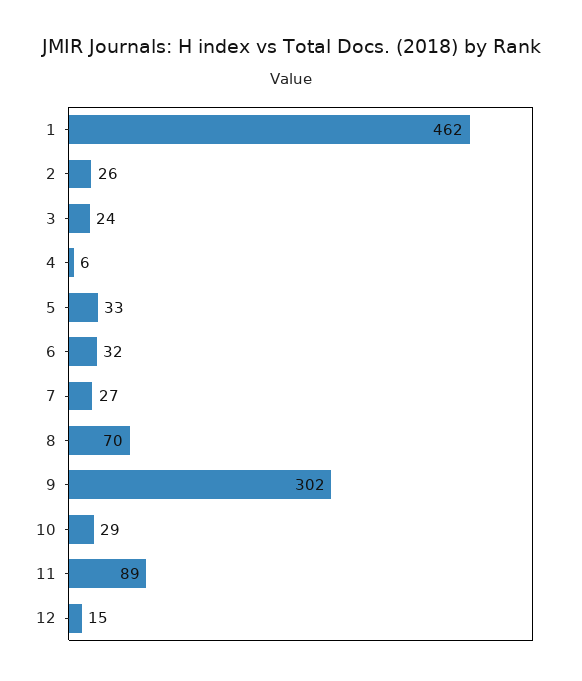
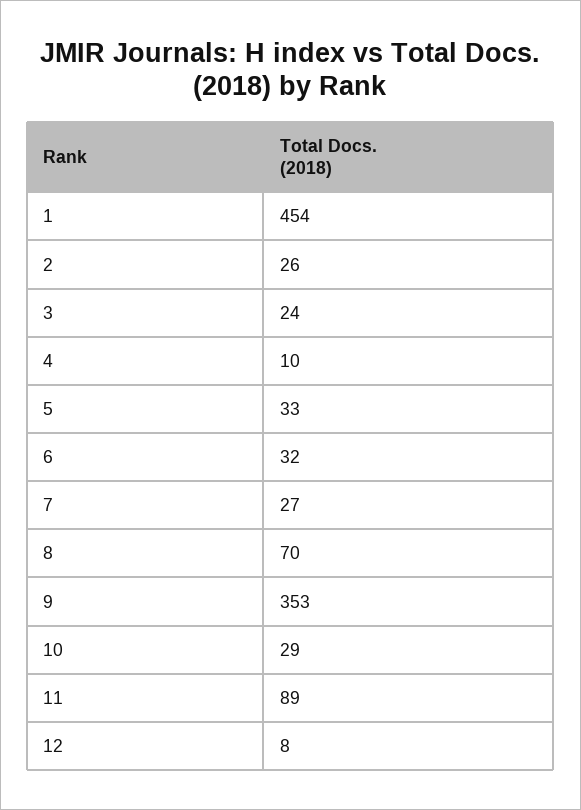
1: 462 -> 454
4: 6 -> 10
9: 302 -> 353
12: 15 -> 8

